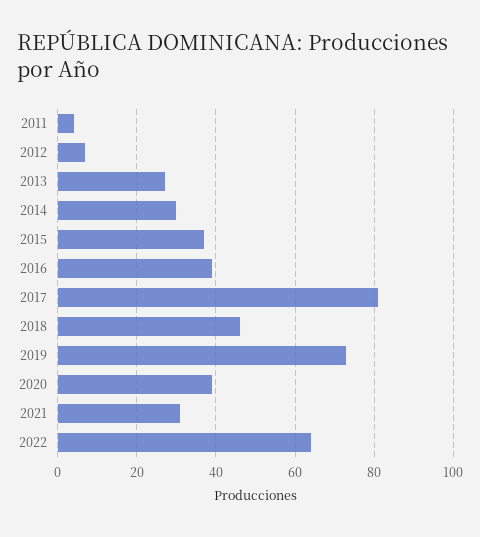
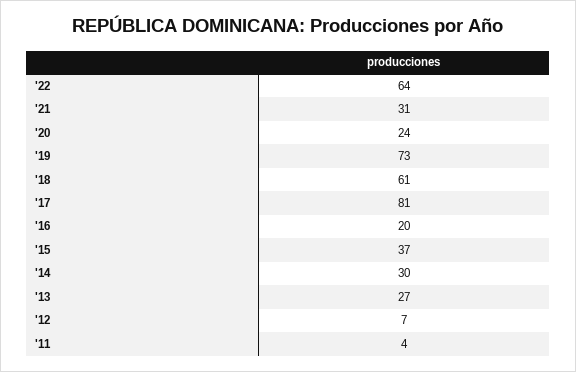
2016: 40 -> 20
2018: 45 -> 61
2020: 40 -> 24

